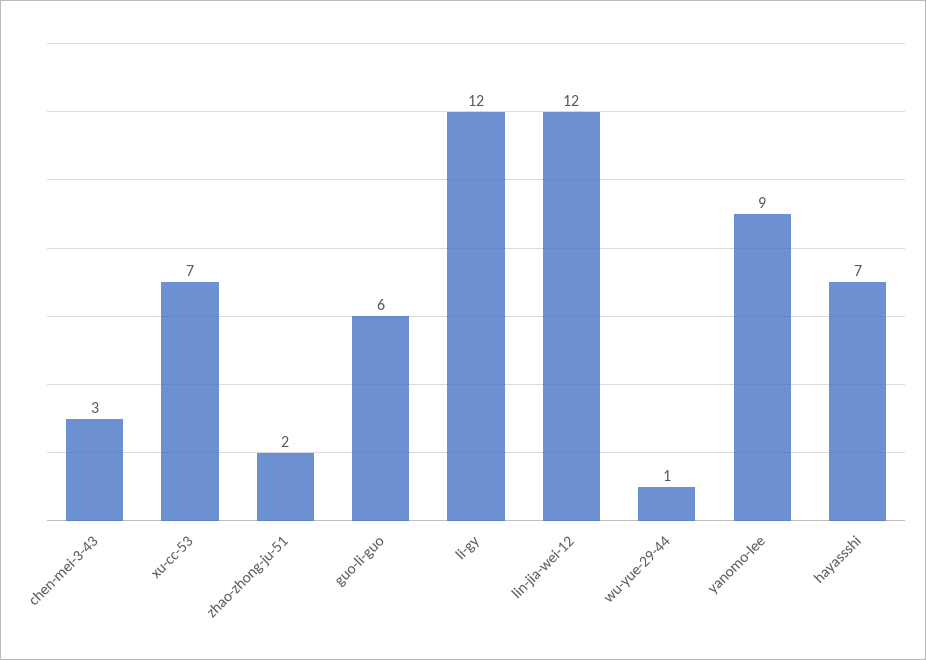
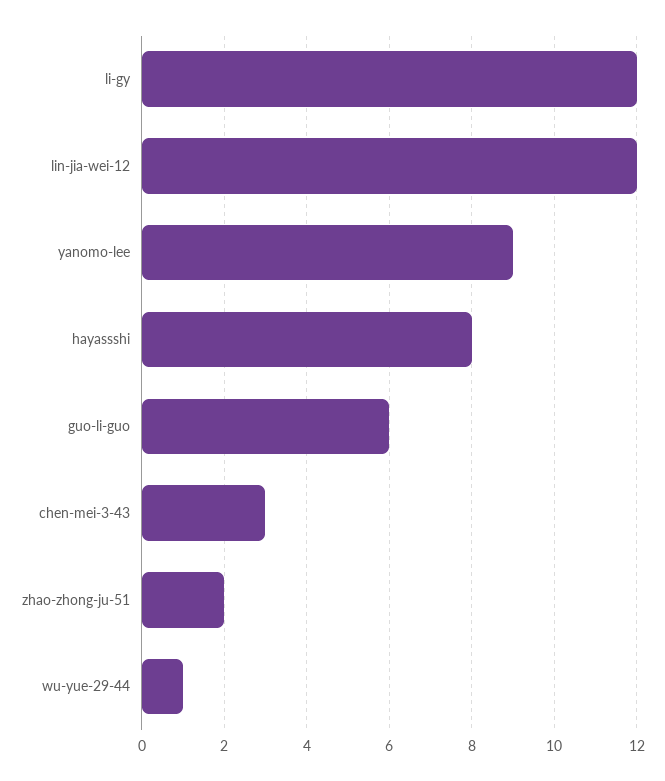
xu-cc-53: 7 -> none
hayassshi: 7 -> 8

